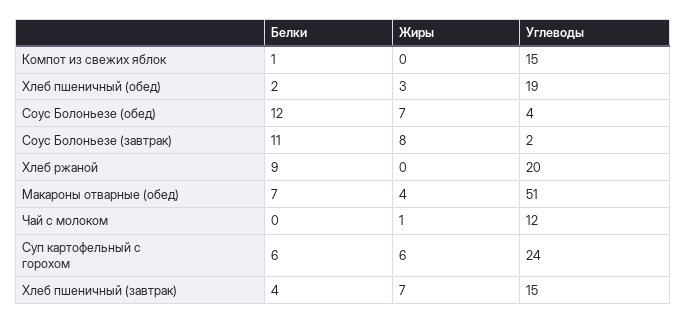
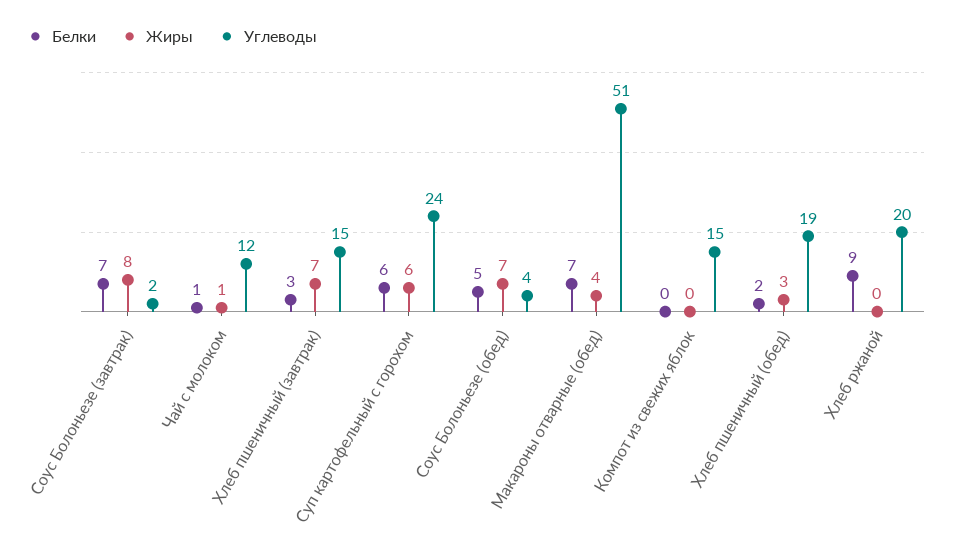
Белки, Компот из свежих яблок: 1 -> 0
Белки, Соус Болоньезе (обед): 12 -> 5
Белки, Соус Болоньезе (завтрак): 11 -> 7
Белки, Чай с молоком: 0 -> 1
Белки, Хлеб пшеничный (завтрак): 4 -> 3

